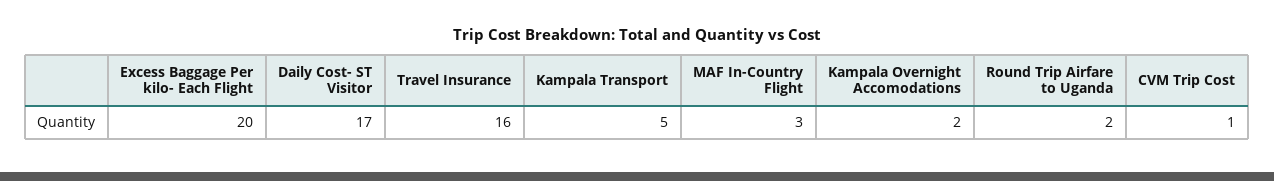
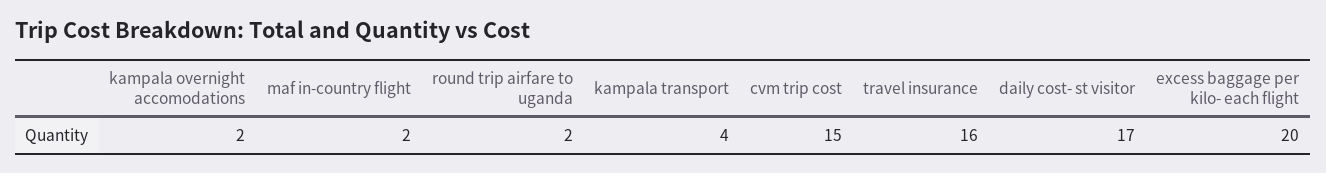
Kampala Transport: 5 -> 4
MAF In-Country Flight: 3 -> 2
CVM Trip Cost: 1 -> 15

